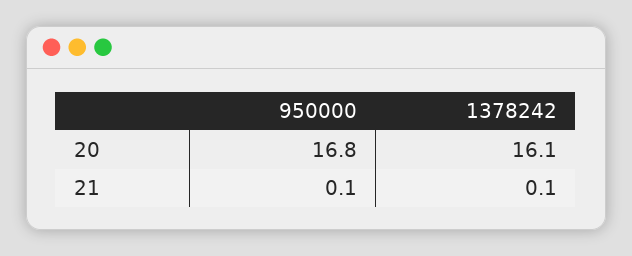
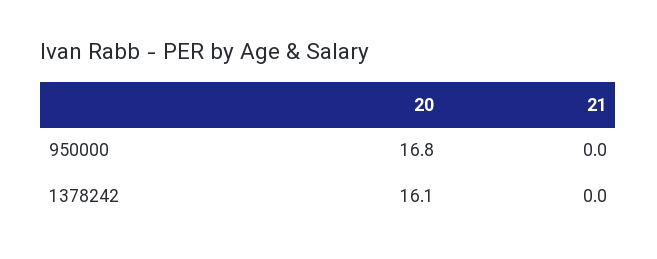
950000, 21: 0.1 -> 0
1378242, 21: 0.1 -> 0

